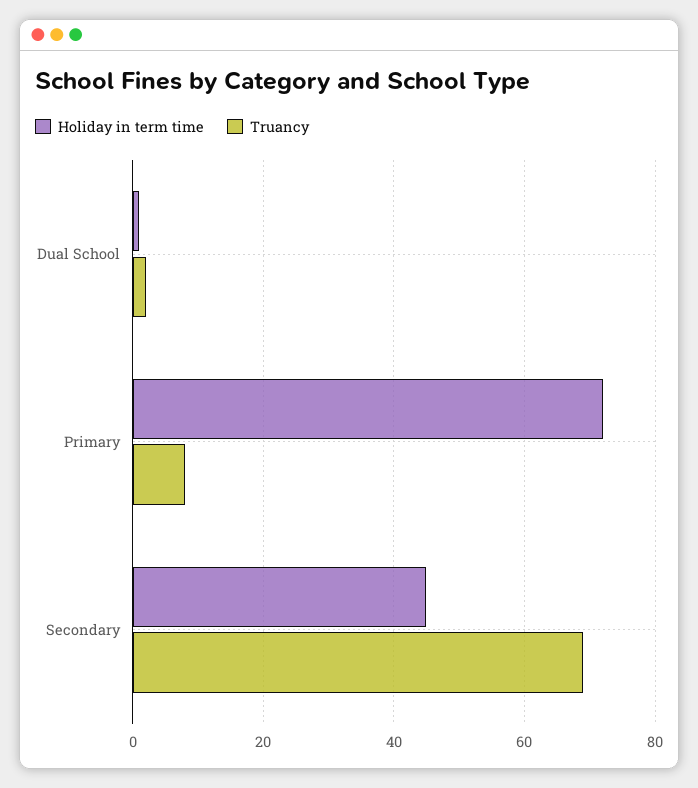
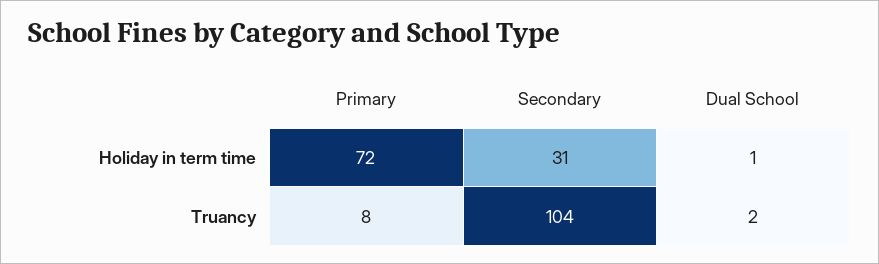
Holiday in term time, Secondary: 45 -> 31
Truancy, Secondary: 70 -> 104

